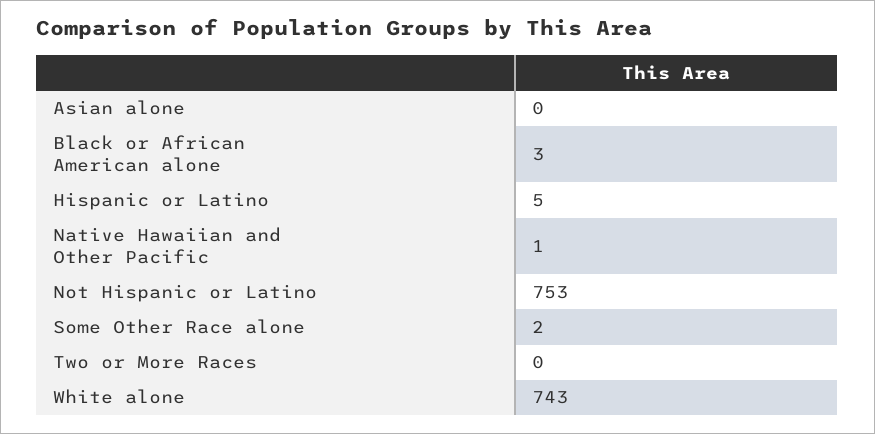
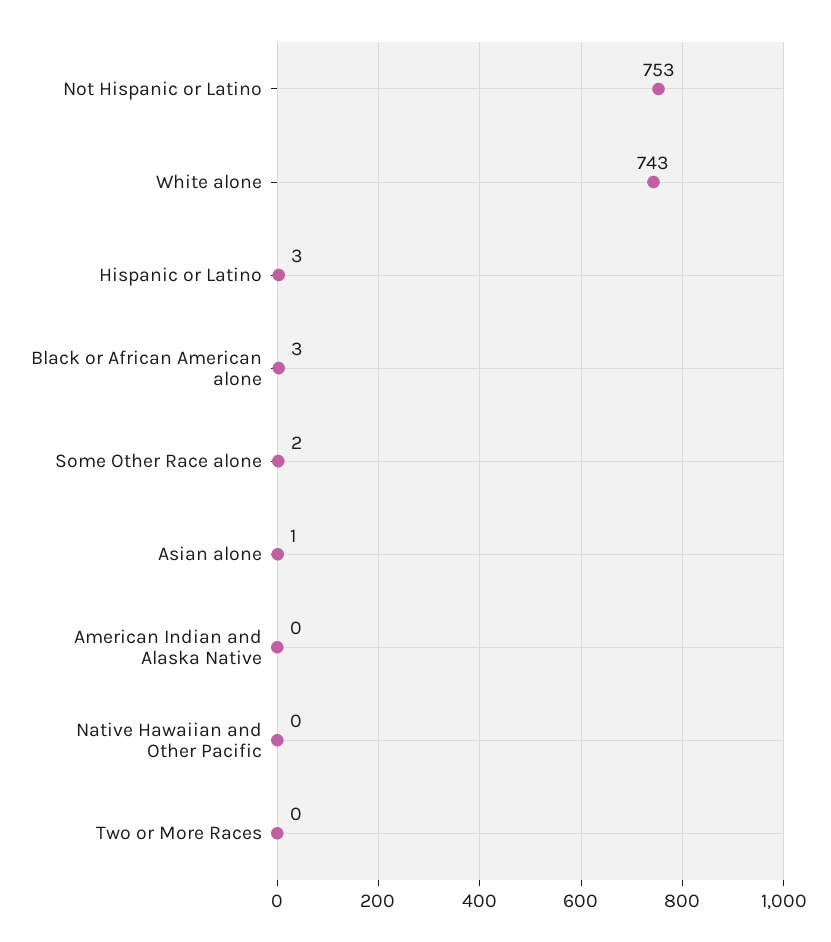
Asian alone: 0 -> 1
Hispanic or Latino: 5 -> 3
Native Hawaiian and Other Pacific: 1 -> 0
American Indian and Alaska Native: none -> 0

